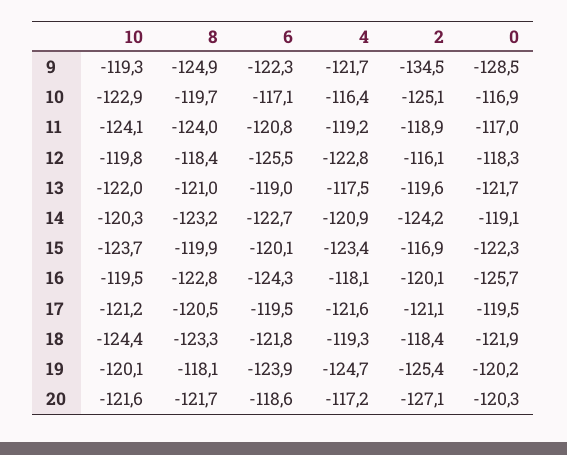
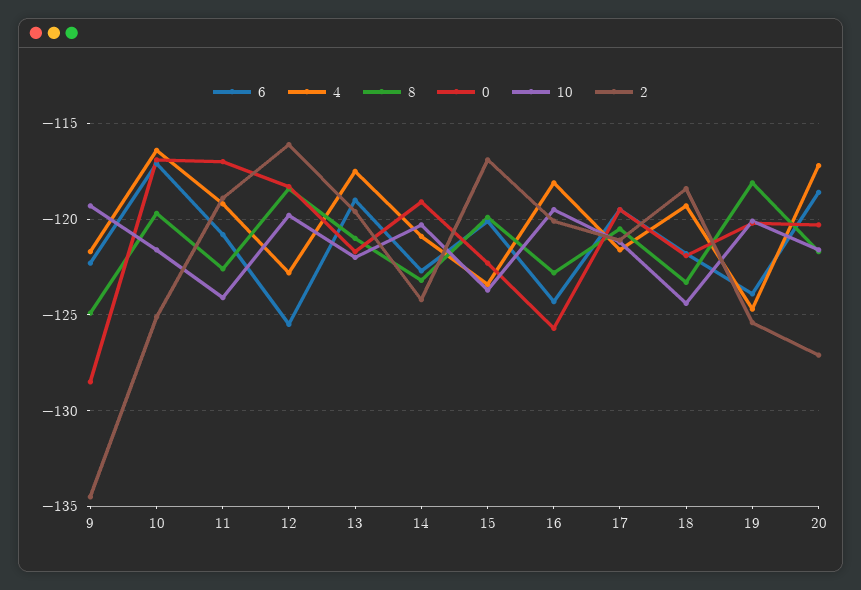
10, 10: -122.9 -> -121.5
8, 11: -124 -> -122.5

